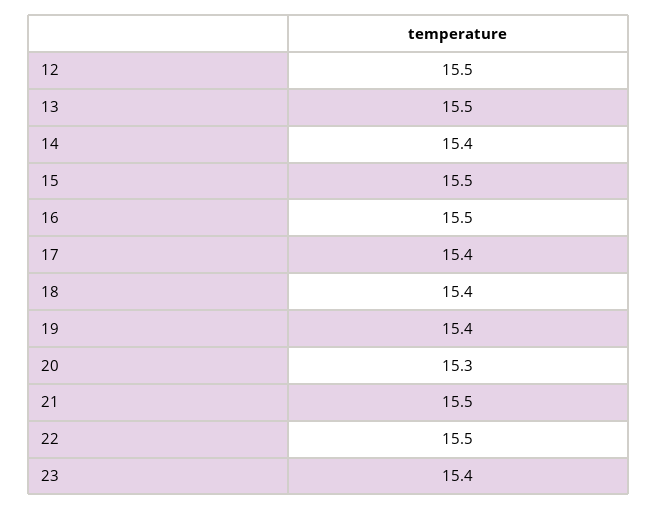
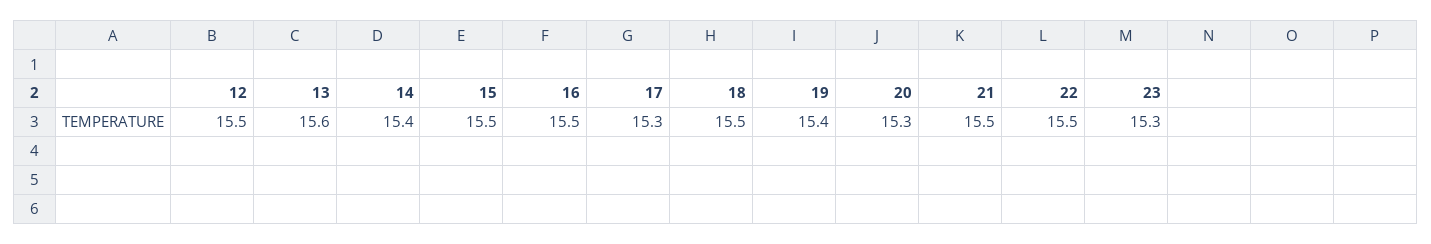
13: 15.5 -> 15.6
17: 15.4 -> 15.3
18: 15.4 -> 15.5
23: 15.4 -> 15.3

